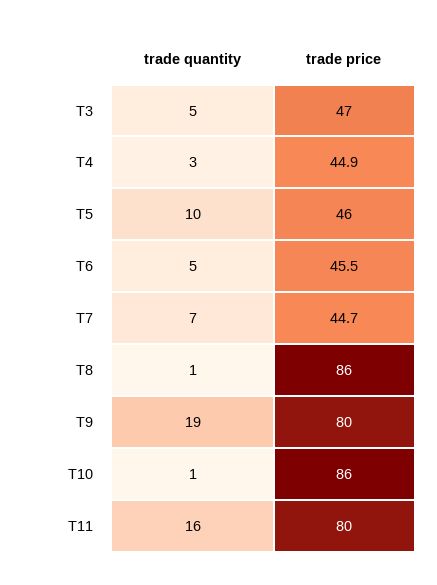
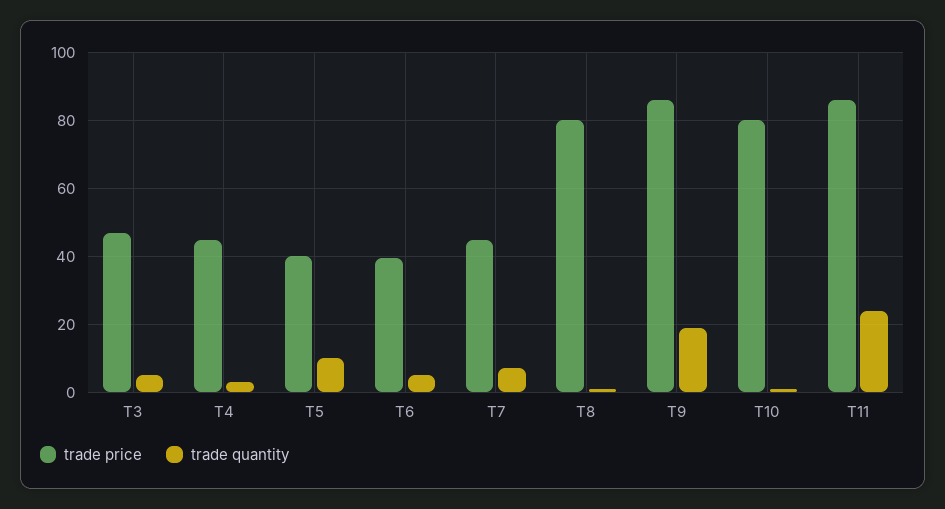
trade price, T5: 46 -> 40
trade price, T6: 45.5 -> 40
trade price, T8: 86 -> 80
trade price, T9: 80 -> 86
trade price, T10: 86 -> 80
trade quantity, T11: 16 -> 24
trade price, T11: 80 -> 86

